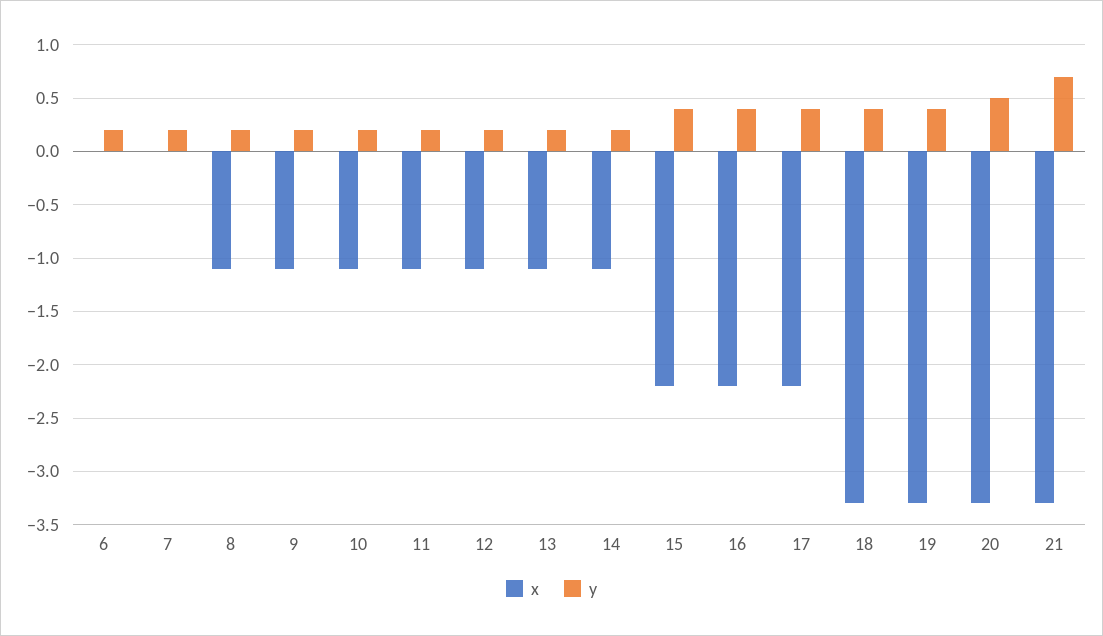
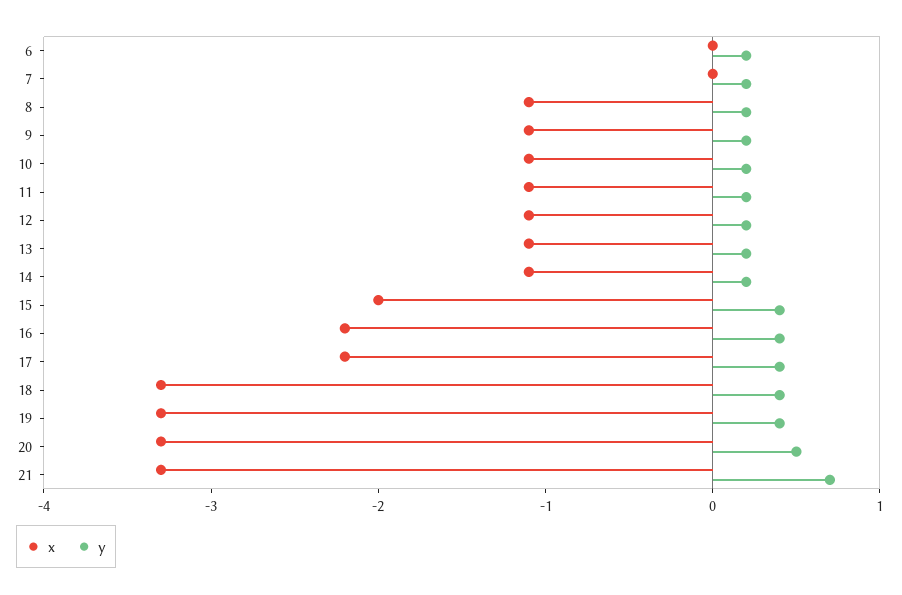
x, 15: -2.2 -> -2

